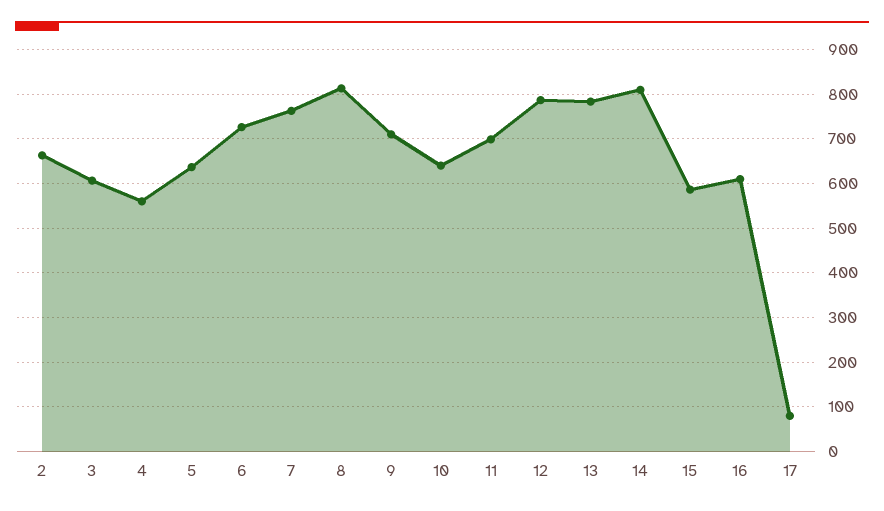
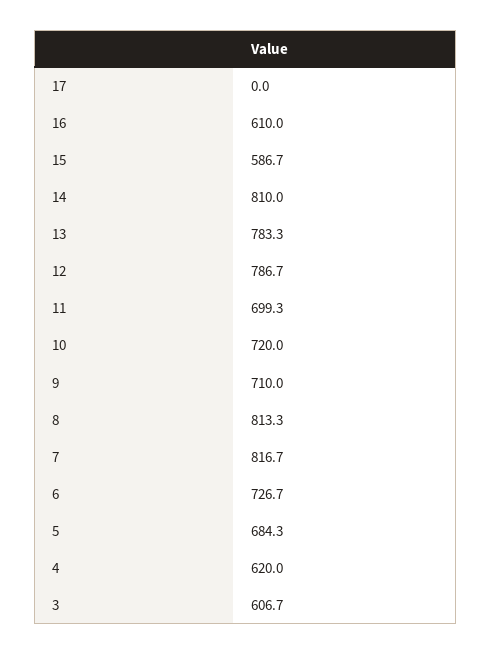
2: 660 -> none
4: 560 -> 620
5: 640 -> 684.3
7: 760 -> 816.7
10: 640 -> 720
17: 80 -> 0

